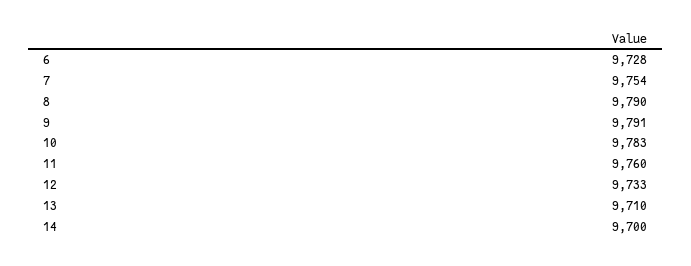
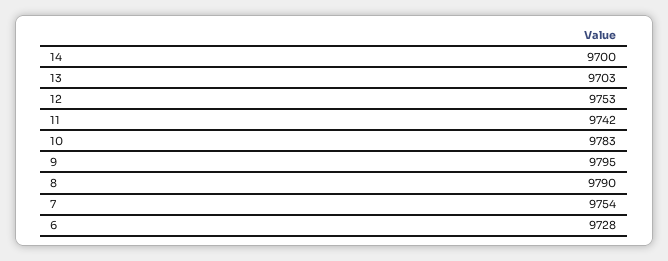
9: 9791 -> 9795
11: 9760 -> 9742
12: 9733 -> 9753
13: 9710 -> 9703

